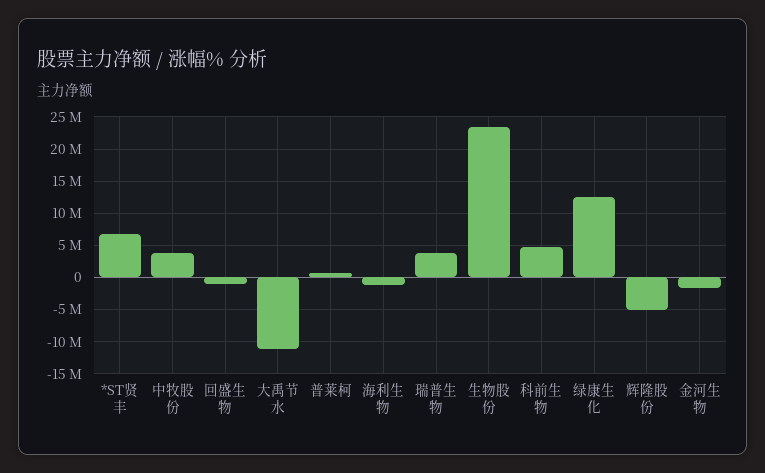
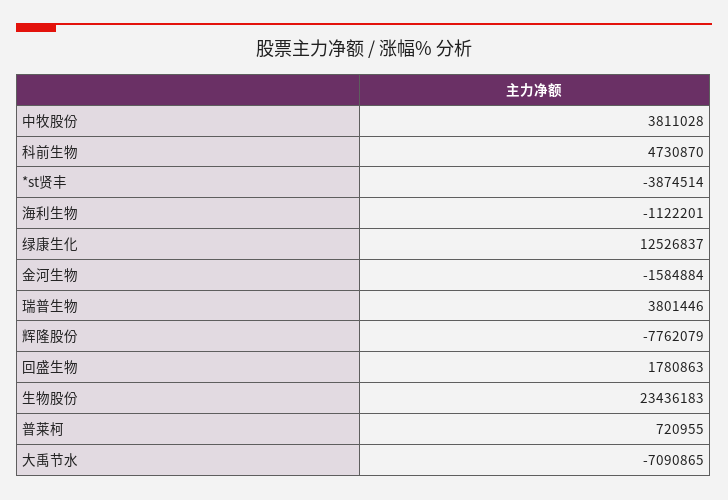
*ST贤丰: 7000000 -> -3874514
回盛生物: -1000000 -> 1780863
大禹节水: -11000000 -> -7090865
辉隆股份: -5000000 -> -7762079

